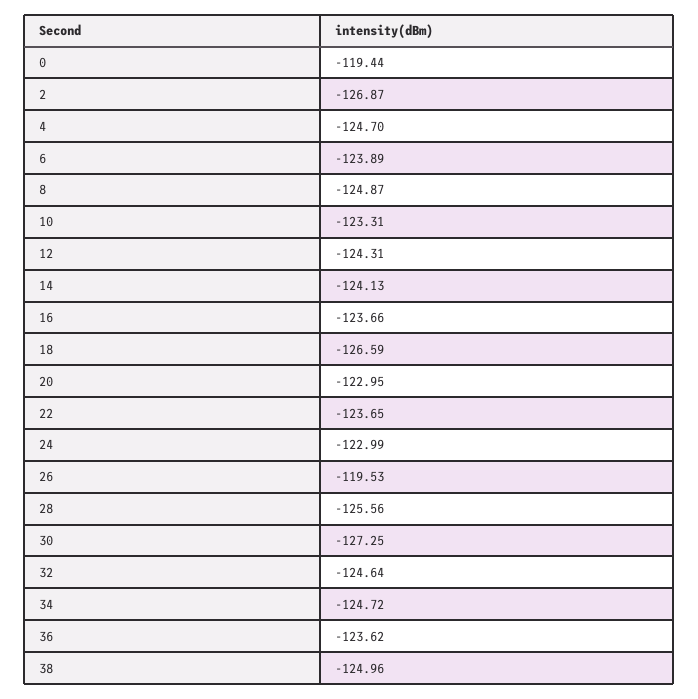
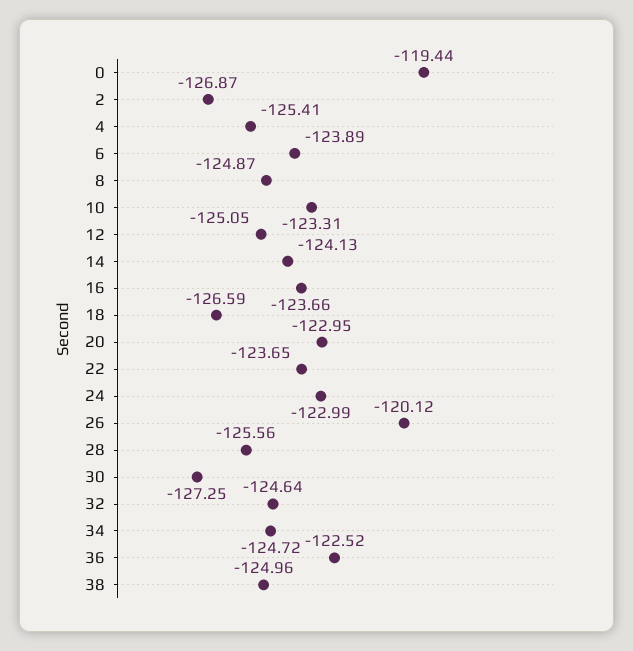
4: -124.7 -> -125.41
12: -124.31 -> -125.05
26: -119.53 -> -120.12
36: -123.62 -> -122.52

